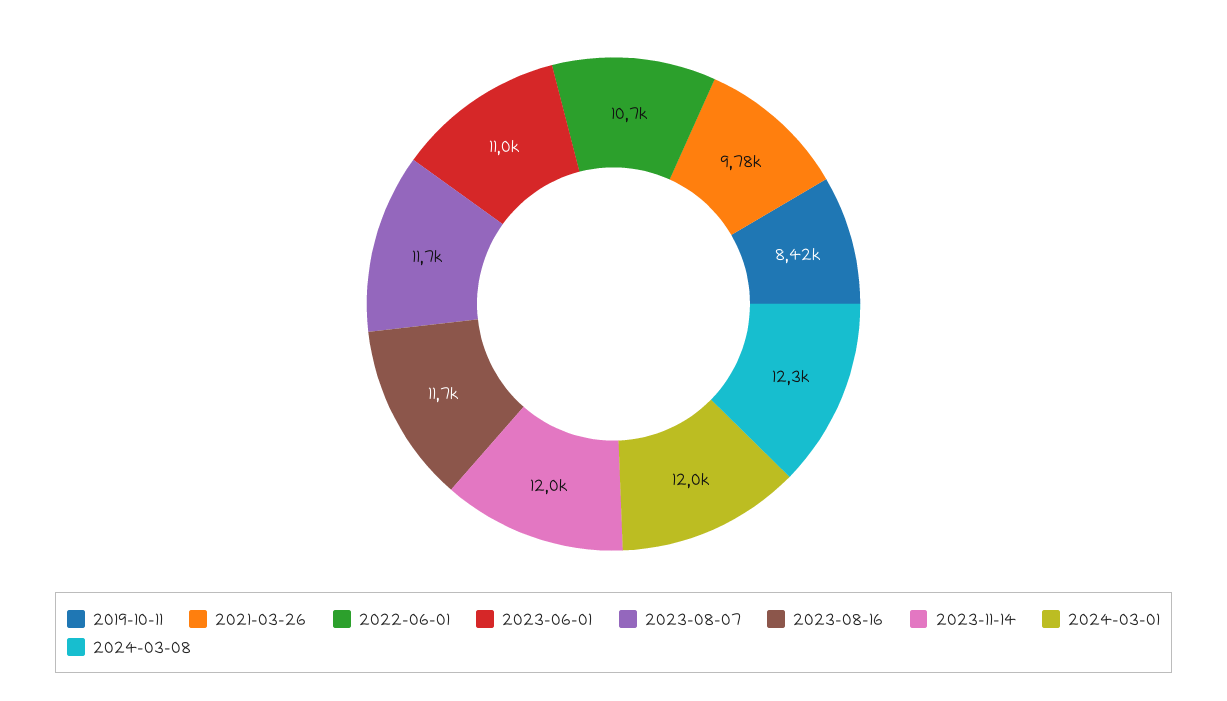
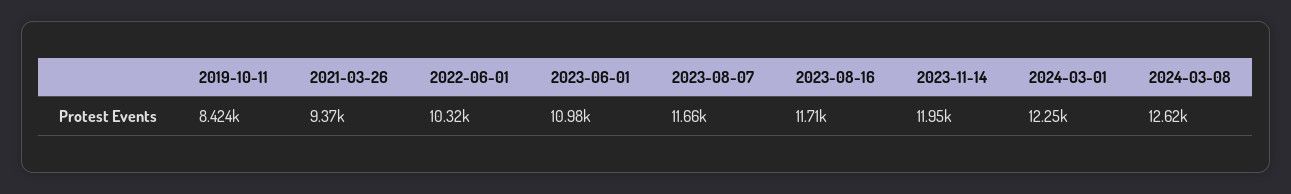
2021-03-26: 9780 -> 9370
2022-06-01: 10700 -> 10320
2024-03-01: 12000 -> 12250
2024-03-08: 12300 -> 12620

